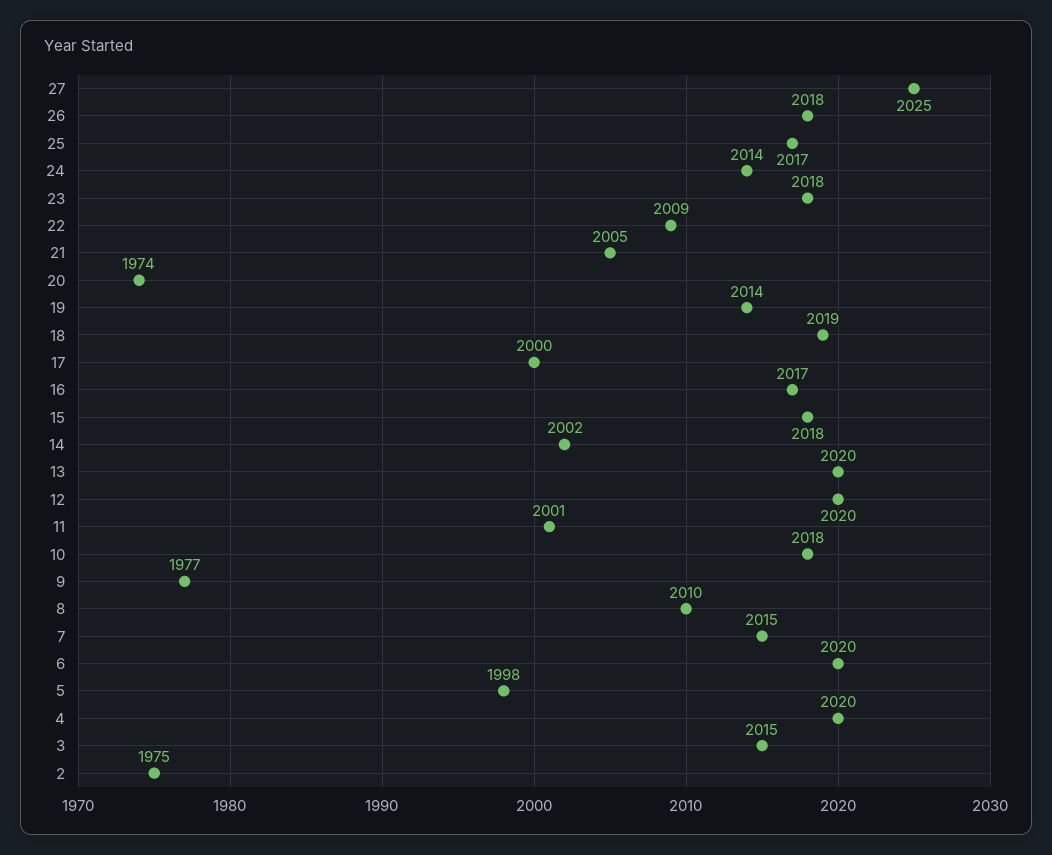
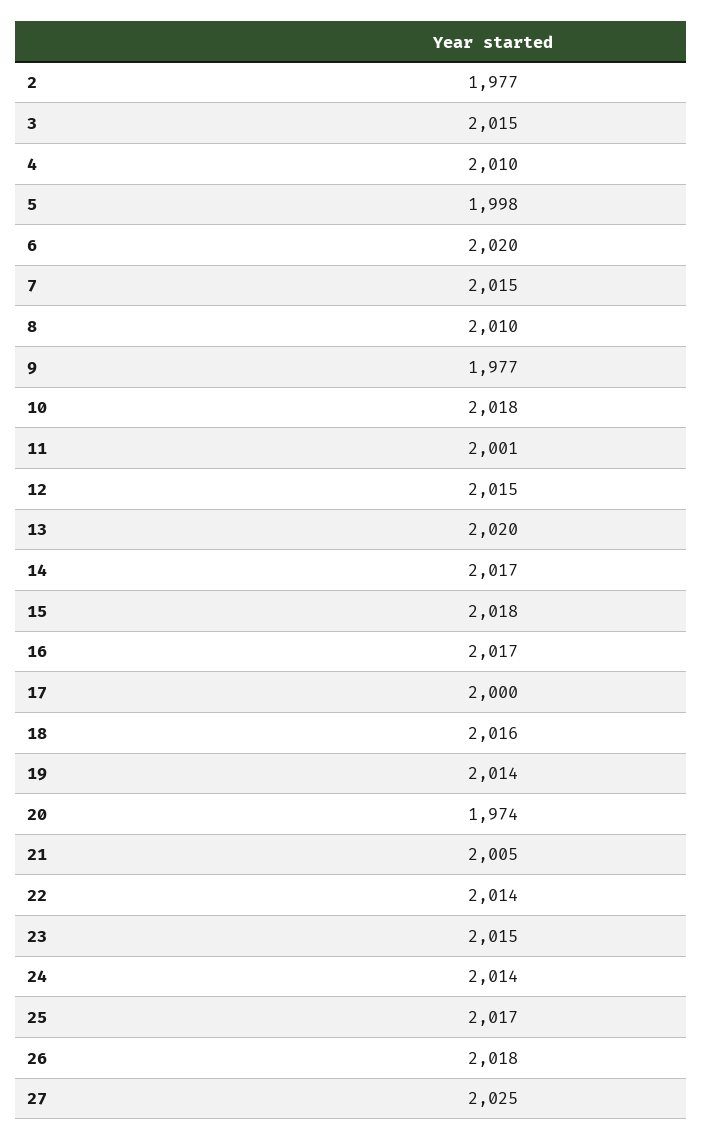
23: 2018 -> 2015
22: 2009 -> 2014
18: 2019 -> 2016
14: 2002 -> 2017
12: 2020 -> 2015
4: 2020 -> 2010
2: 1975 -> 1977

